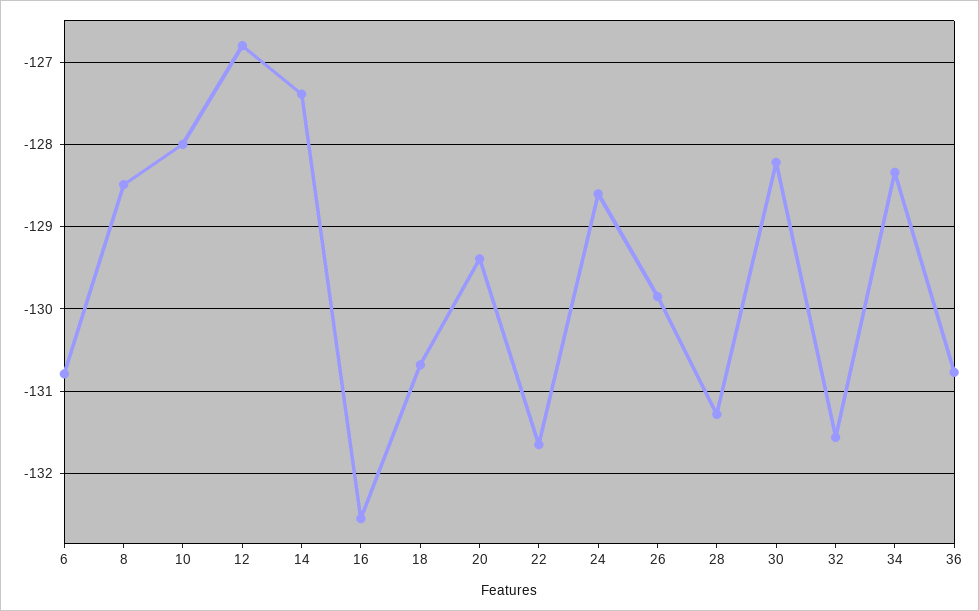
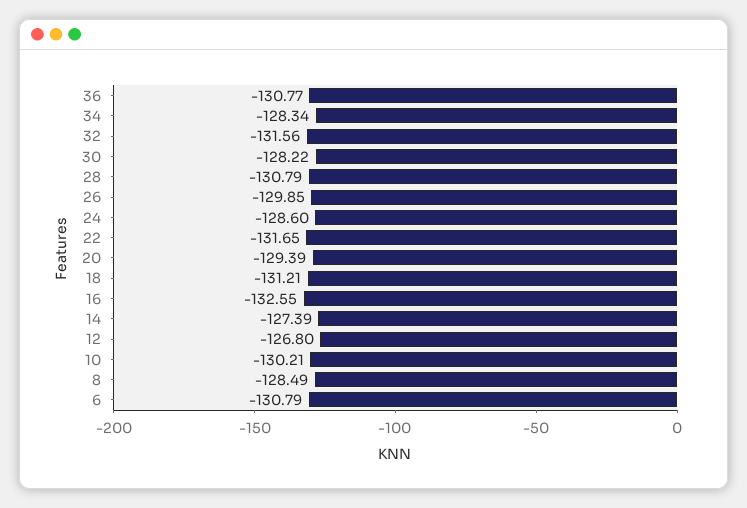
10: -128 -> -130.21
18: -130.7 -> -131.21
28: -131.3 -> -130.79

